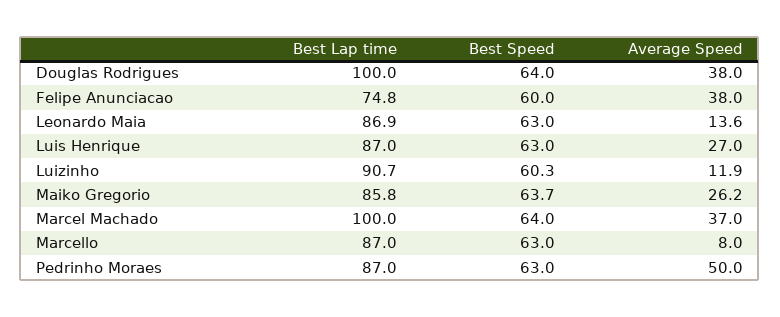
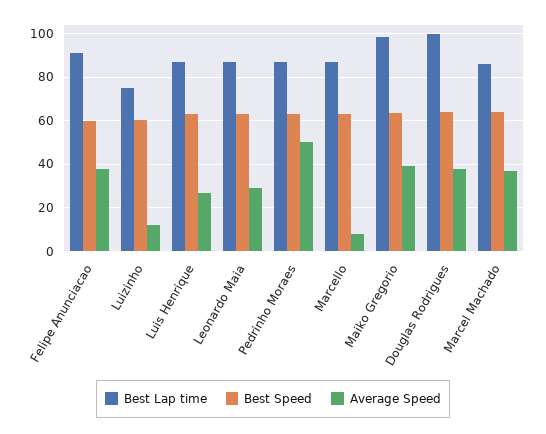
Best Lap time, Felipe Anunciacao: 74.8 -> 90
Average Speed, Leonardo Maia: 13.6 -> 30
Best Lap time, Luizinho: 90.7 -> 75
Best Lap time, Maiko Gregorio: 85.8 -> 100
Average Speed, Maiko Gregorio: 26.2 -> 40
Best Lap time, Marcel Machado: 100 -> 85

